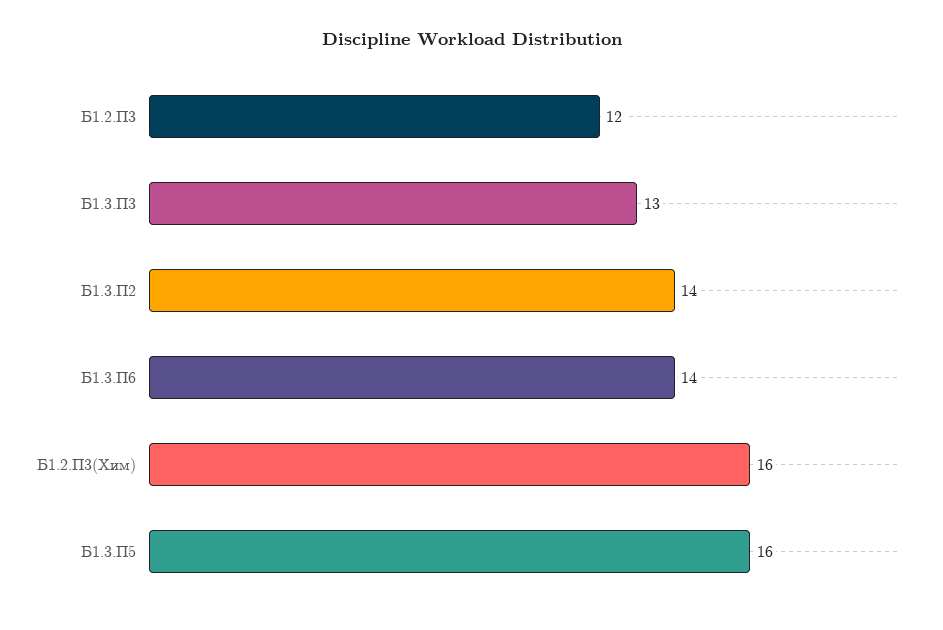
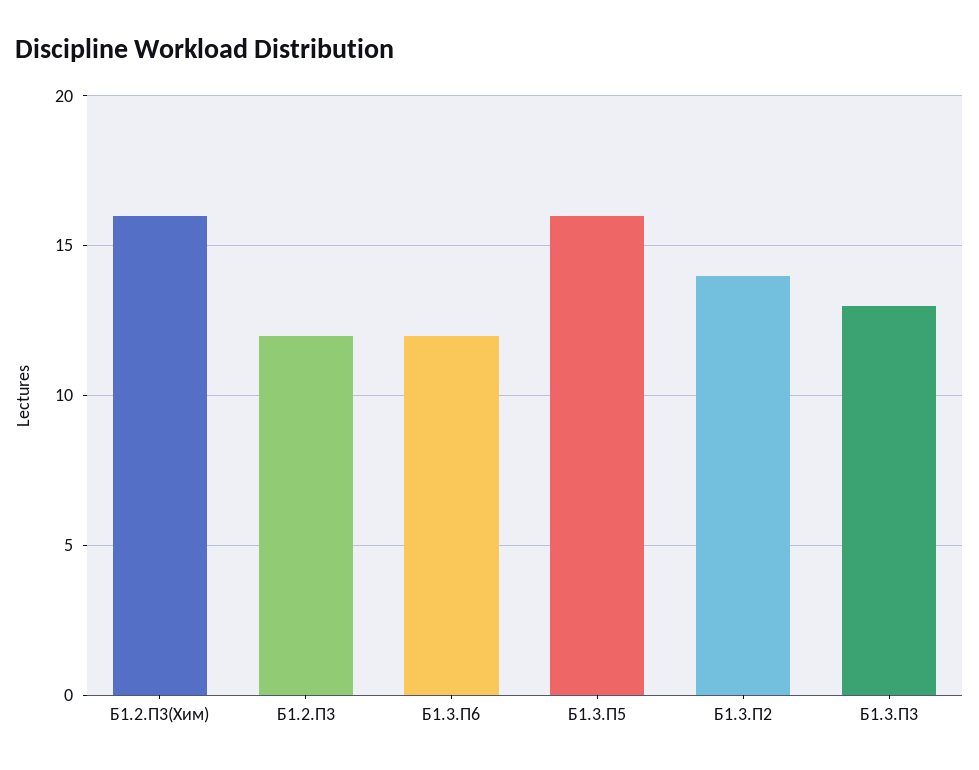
Б1.3.П6: 14 -> 12

